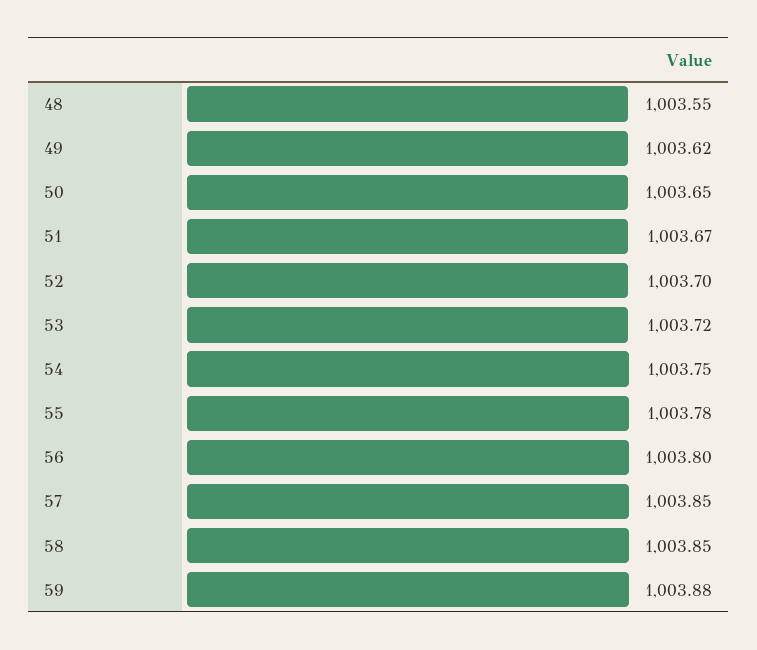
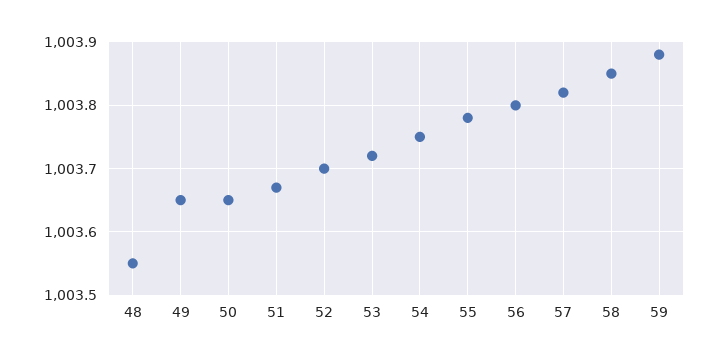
49: 1003.62 -> 1003.65
57: 1003.85 -> 1003.82

